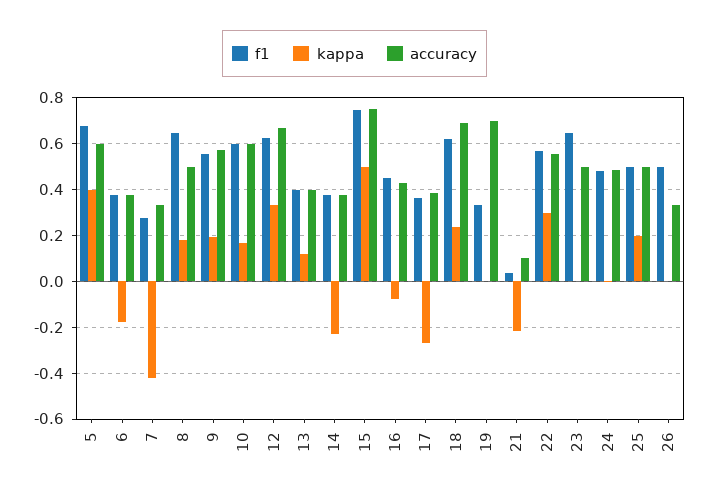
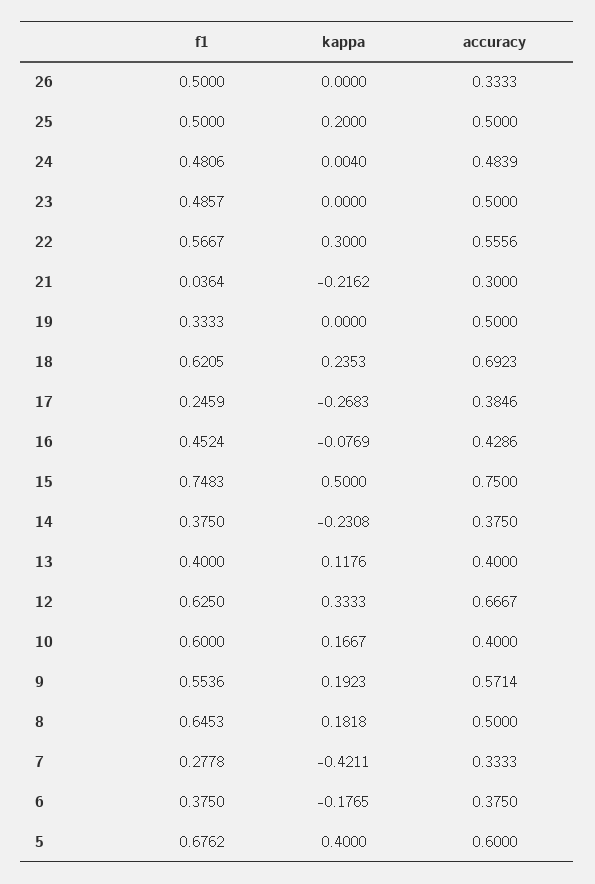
accuracy, 10: 0.6 -> 0.4
f1, 17: 0.35 -> 0.2459
accuracy, 19: 0.7 -> 0.5
accuracy, 21: 0.1 -> 0.3
f1, 23: 0.65 -> 0.4857

